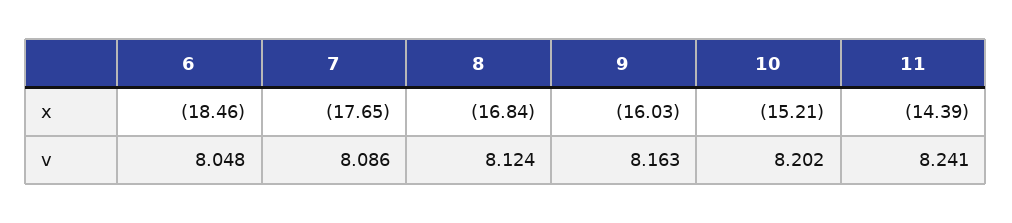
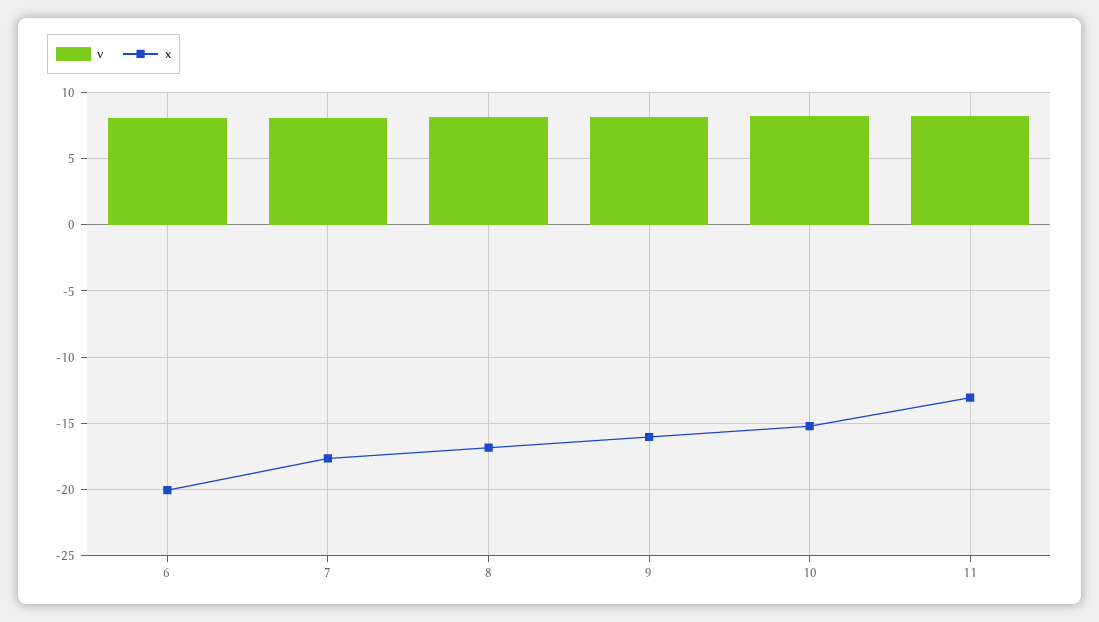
x, 6: -18.46 -> -20
x, 11: -14.39 -> -13

